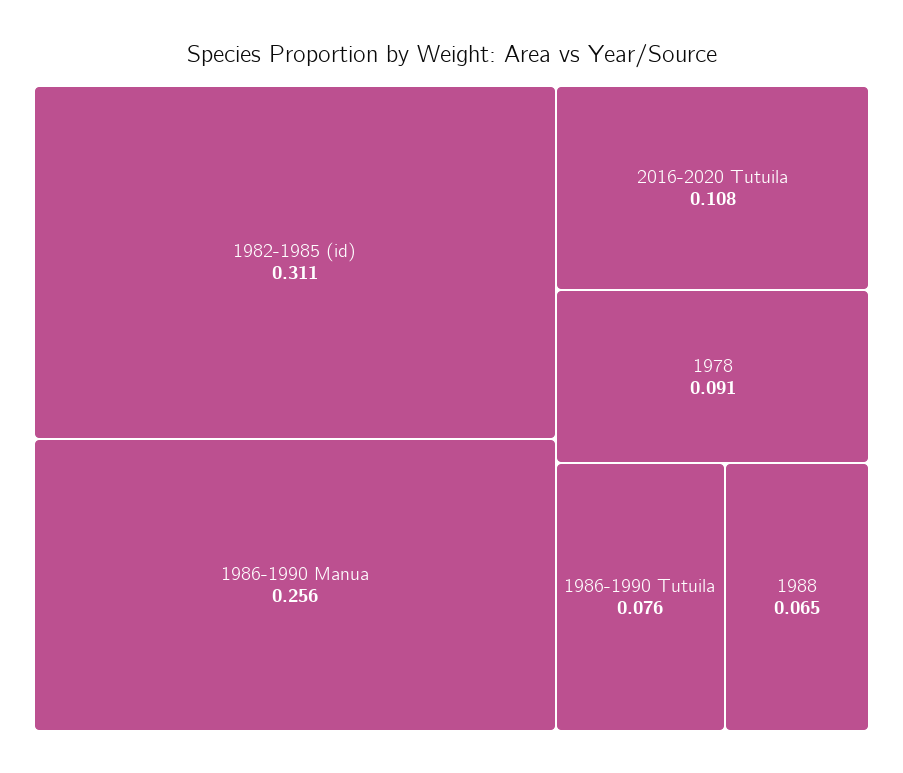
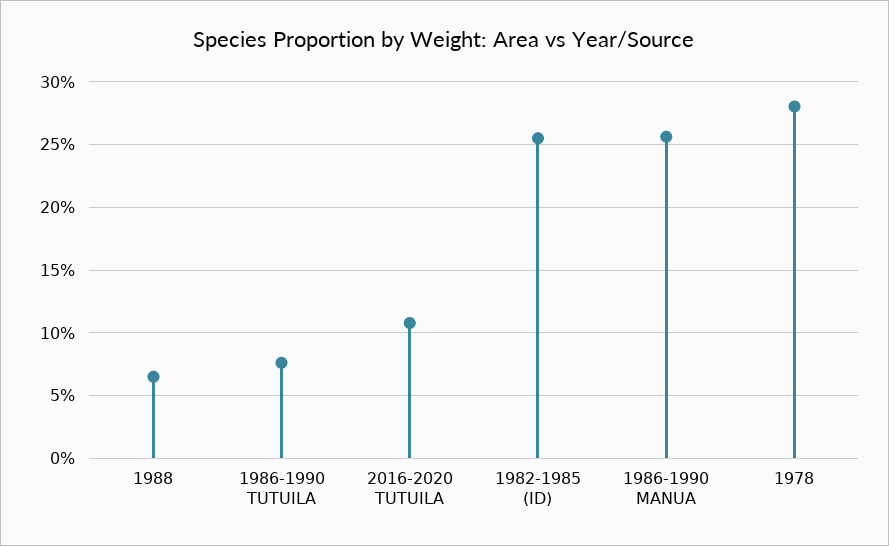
1982-1985 (id): 0.311 -> 0.255
1978: 0.091 -> 0.28

